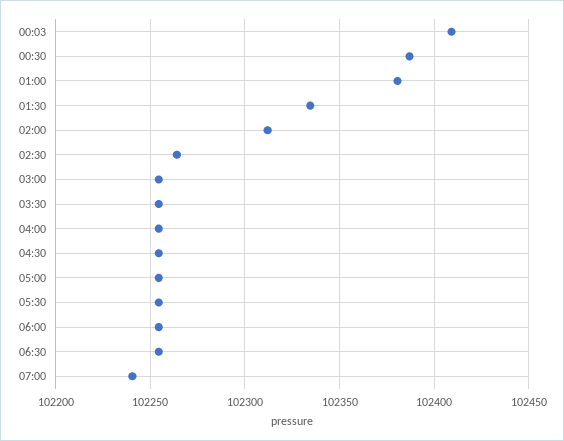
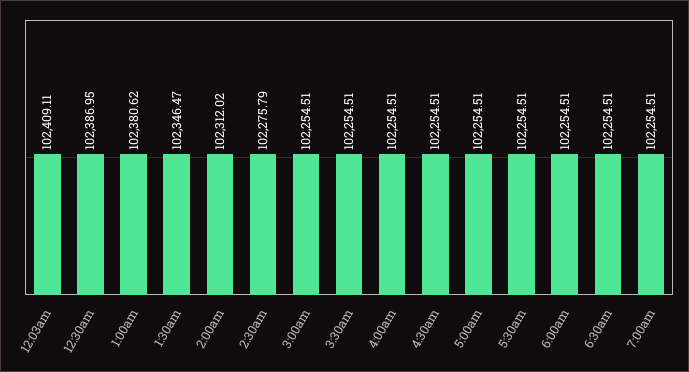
01:30: 102335 -> 102346.47
02:30: 102265 -> 102275.79
07:00: 102240 -> 102254.51

